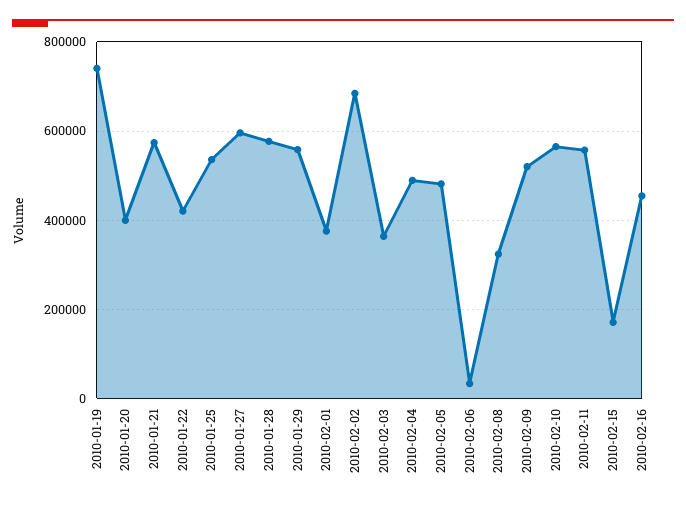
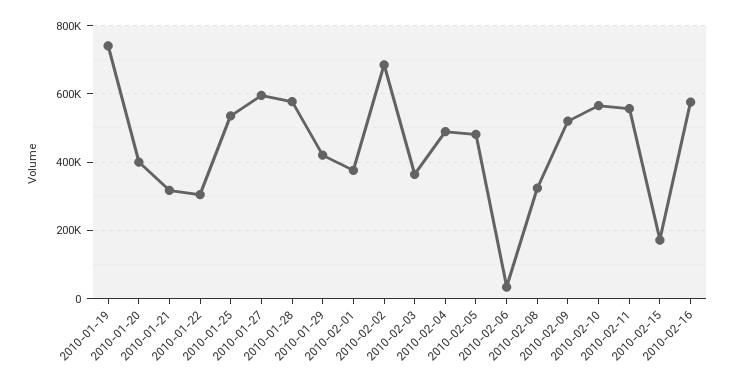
2010-01-21: 580000 -> 320000
2010-01-22: 420000 -> 300000
2010-01-29: 560000 -> 420000
2010-02-16: 460000 -> 580000

